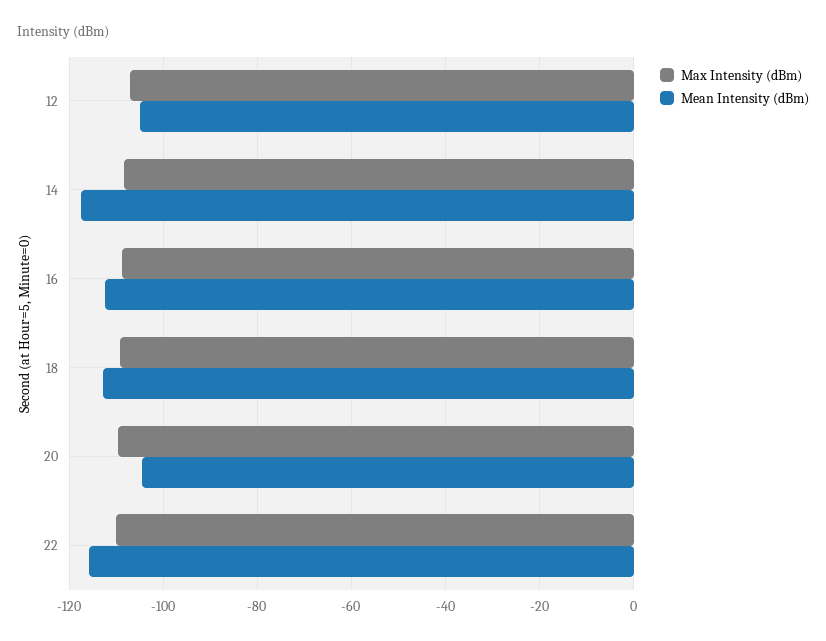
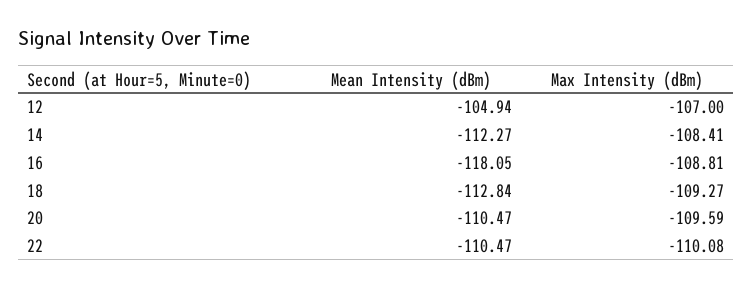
Mean Intensity (dBm), 14: -118 -> -112.27
Mean Intensity (dBm), 16: -112 -> -118.05
Mean Intensity (dBm), 20: -104 -> -110.47
Mean Intensity (dBm), 22: -116 -> -110.47

